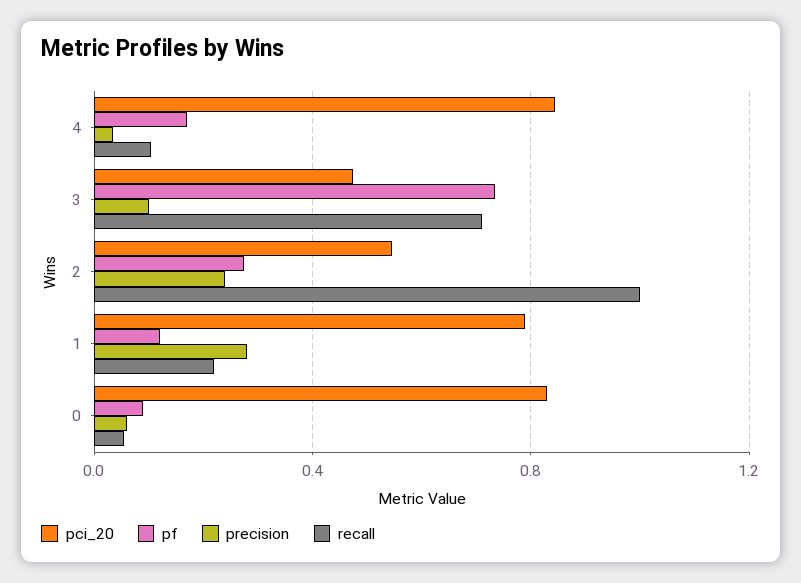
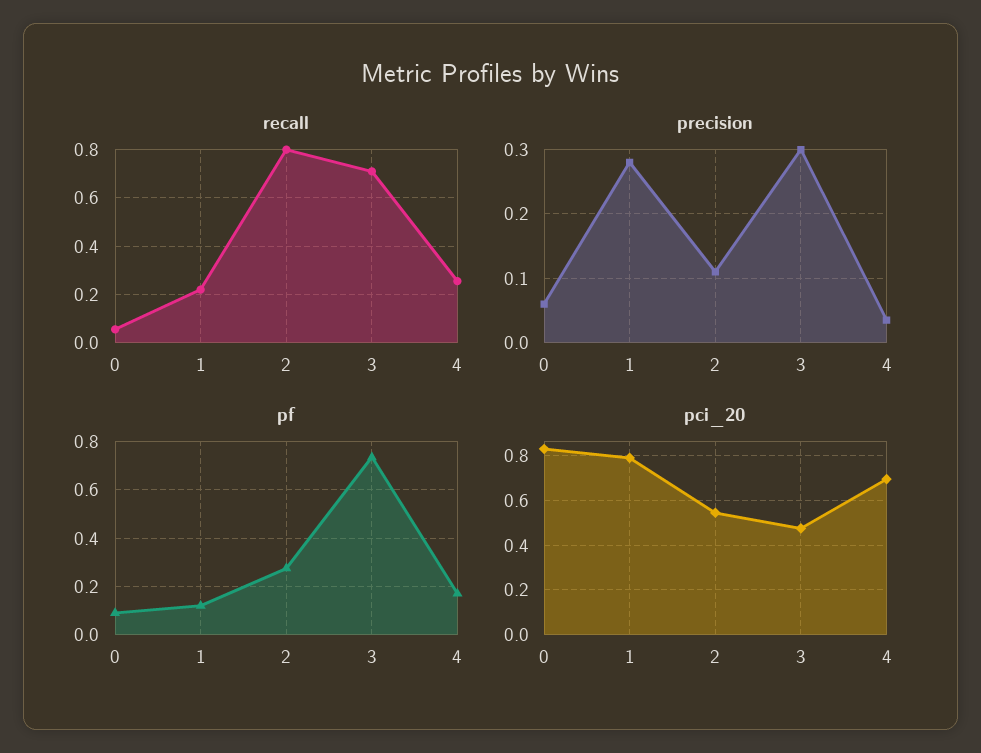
pci_20, 4: 0.85 -> 0.7
recall, 4: 0.1 -> 0.25
precision, 3: 0.1 -> 0.3
precision, 2: 0.25 -> 0.11
recall, 2: 1 -> 0.8

